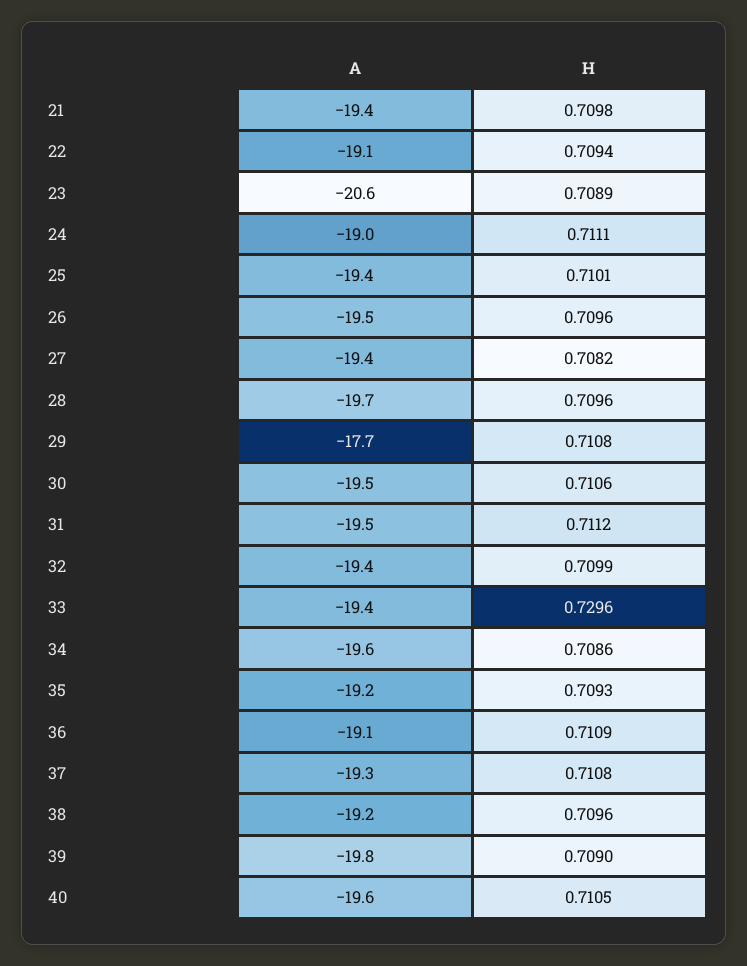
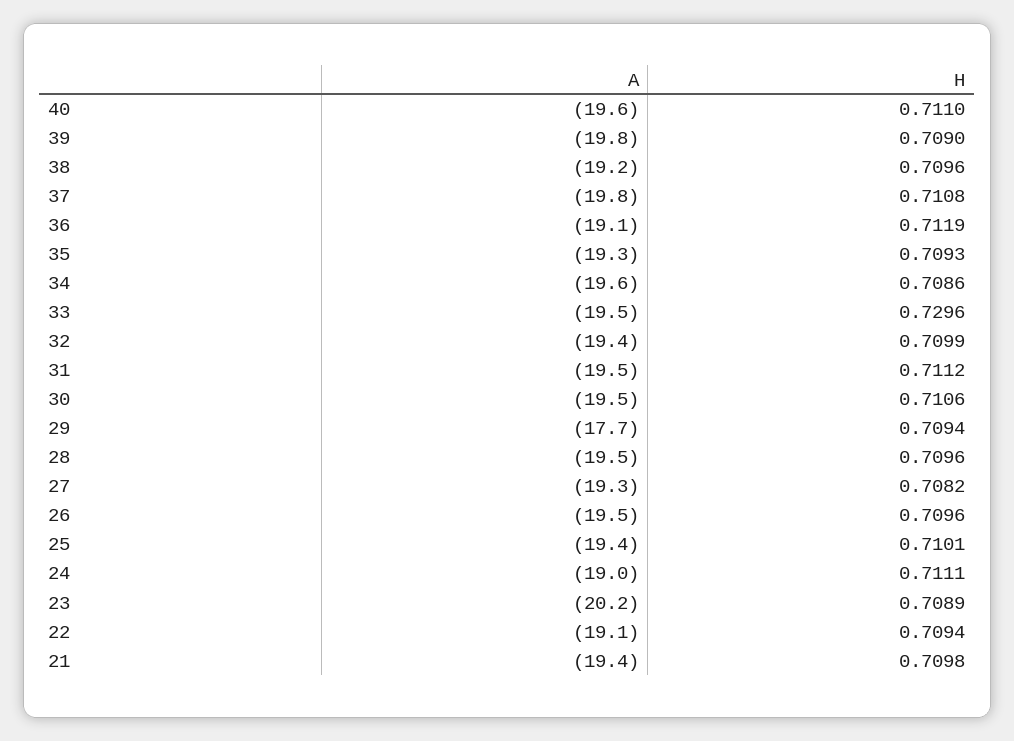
A, 23: -20.6 -> -20.2
A, 27: -19.4 -> -19.3
A, 28: -19.7 -> -19.5
H, 29: 0.7108 -> 0.7094
A, 33: -19.4 -> -19.5
A, 35: -19.2 -> -19.3
H, 36: 0.7109 -> 0.7119
A, 37: -19.3 -> -19.8
H, 40: 0.7105 -> 0.711

